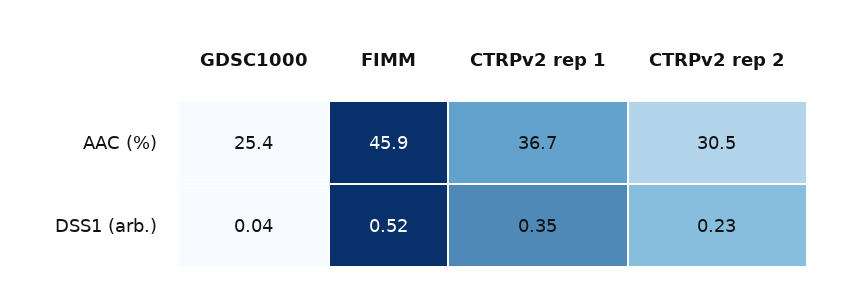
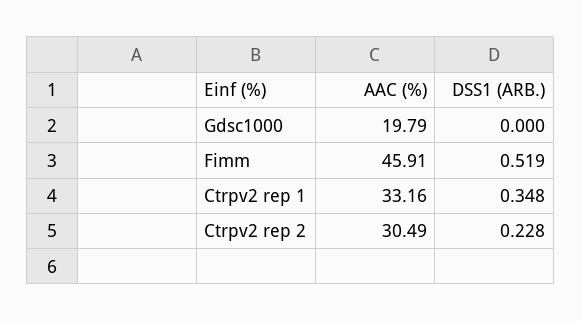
GDSC1000, AAC (%): 25.4 -> 19.79
CTRPv2 rep 1, AAC (%): 36.7 -> 33.16
GDSC1000, DSS1 (arb.): 0.04 -> 0

